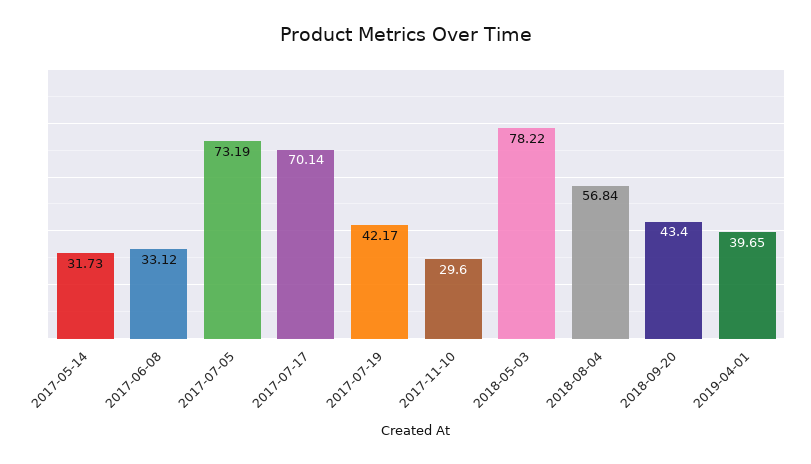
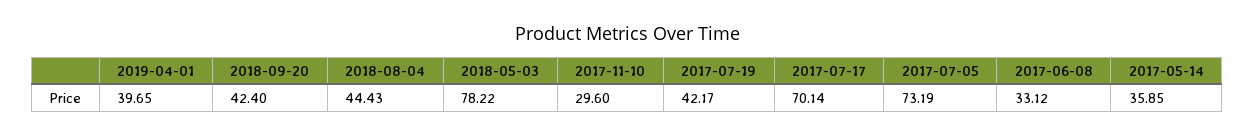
2017-05-14: 31.73 -> 35.85
2018-08-04: 56.84 -> 44.43
2018-09-20: 43.4 -> 42.4

